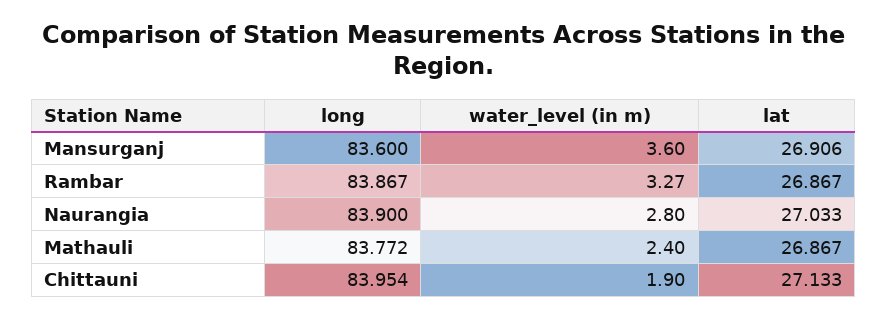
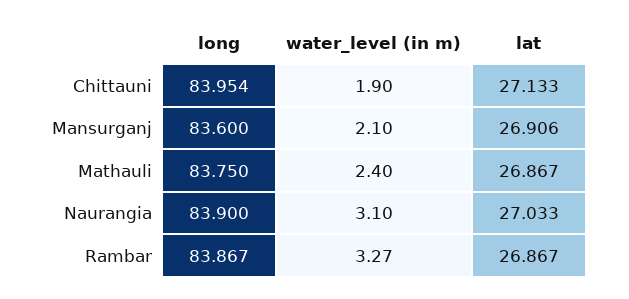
water_level (in m), Mansurganj: 3.6 -> 2.1
water_level (in m), Naurangia: 2.8 -> 3.1
long, Mathauli: 83.772 -> 83.75

